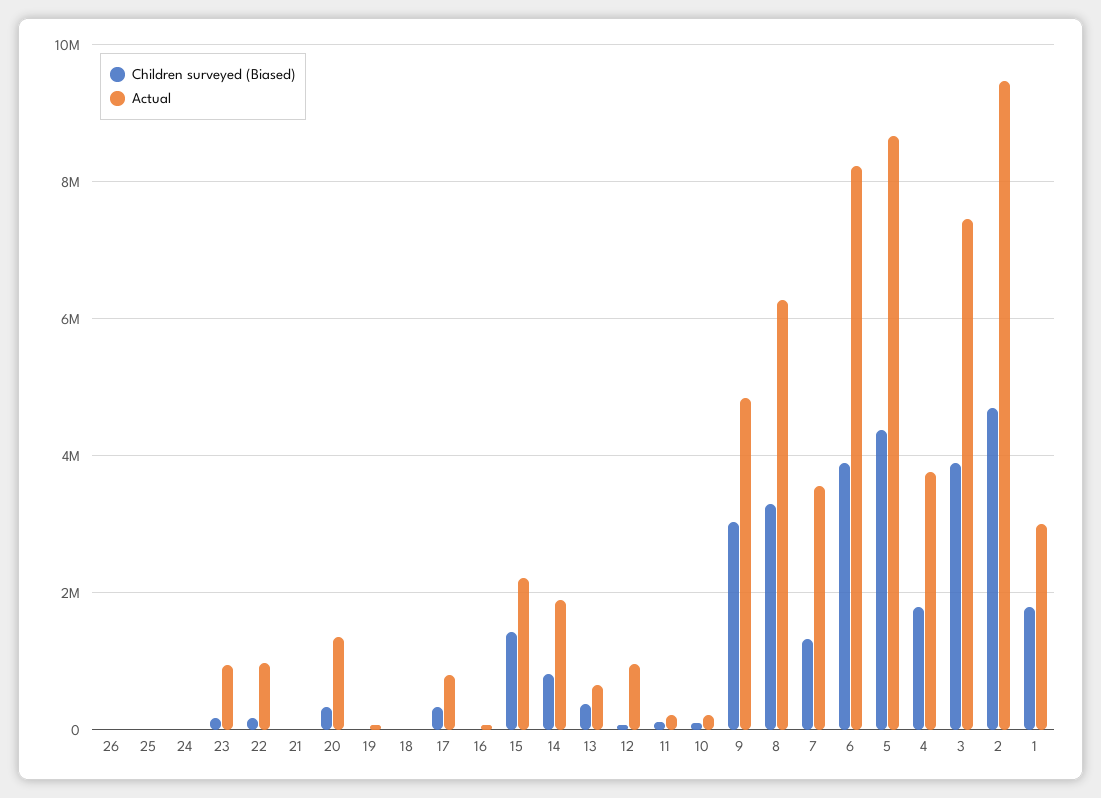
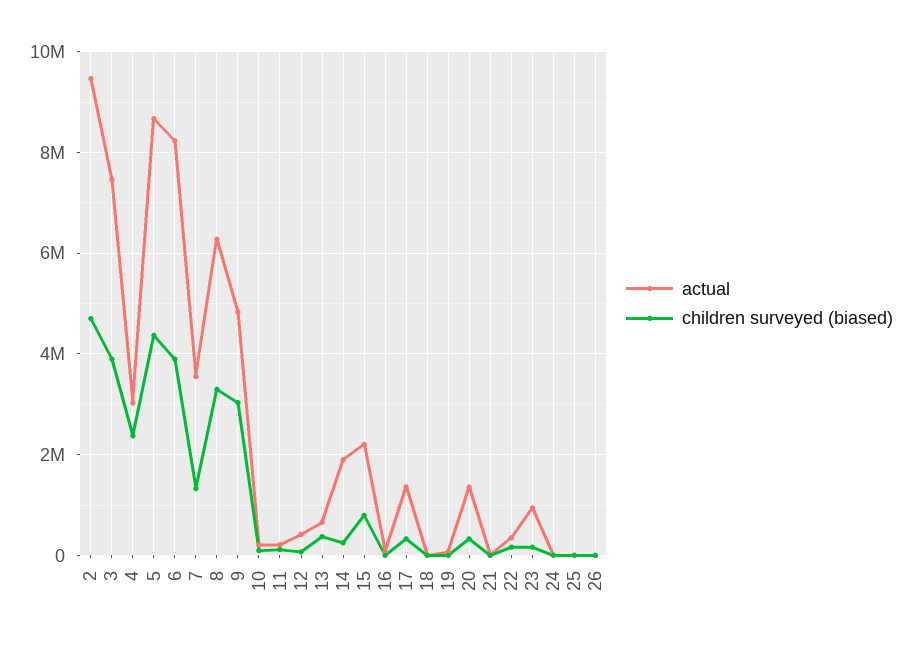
Actual, 22: 1000000 -> 400000
Actual, 17: 800000 -> 1400000
Children surveyed (Biased), 15: 1400000 -> 800000
Children surveyed (Biased), 14: 800000 -> 200000
Actual, 12: 1000000 -> 400000
Children surveyed (Biased), 4: 1800000 -> 2400000
Actual, 4: 3800000 -> 3000000
Children surveyed (Biased), 1: 1800000 -> none
Actual, 1: 3000000 -> none

